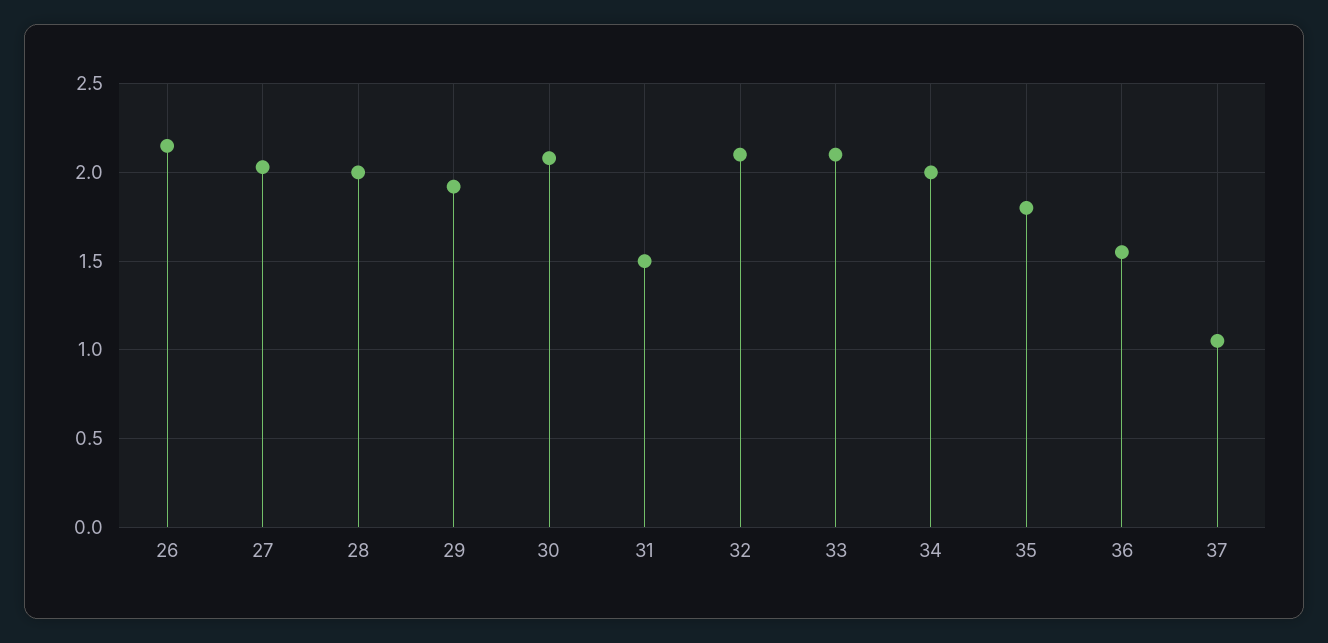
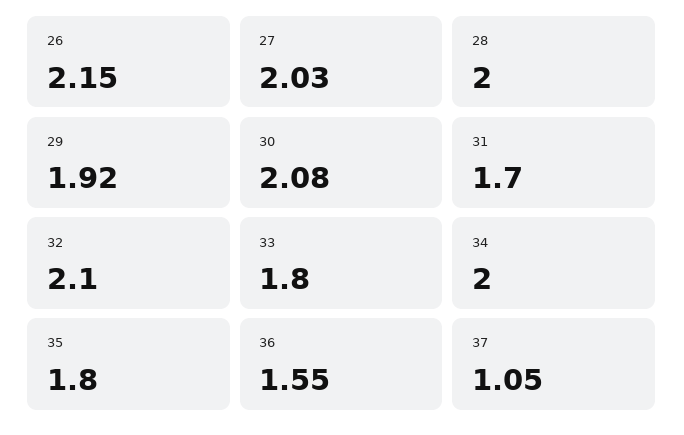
31: 1.5 -> 1.7
33: 2.1 -> 1.8

